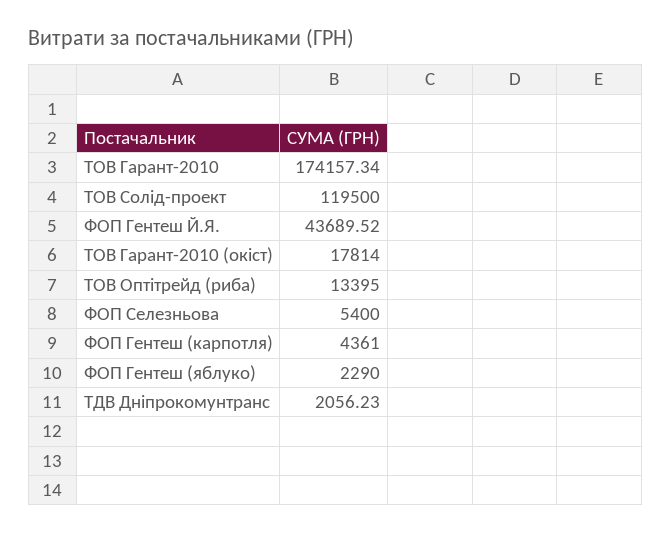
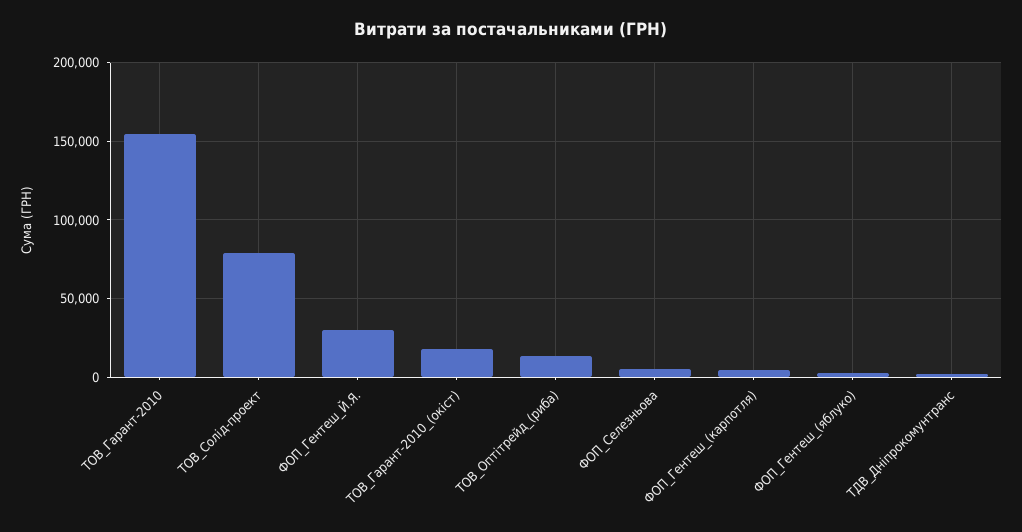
ТОВ Гарант-2010: 174157.34 -> 155000
ТОВ Солід-проект: 119500 -> 80000
ФОП Гентеш Й.Я.: 43689.52 -> 30000

